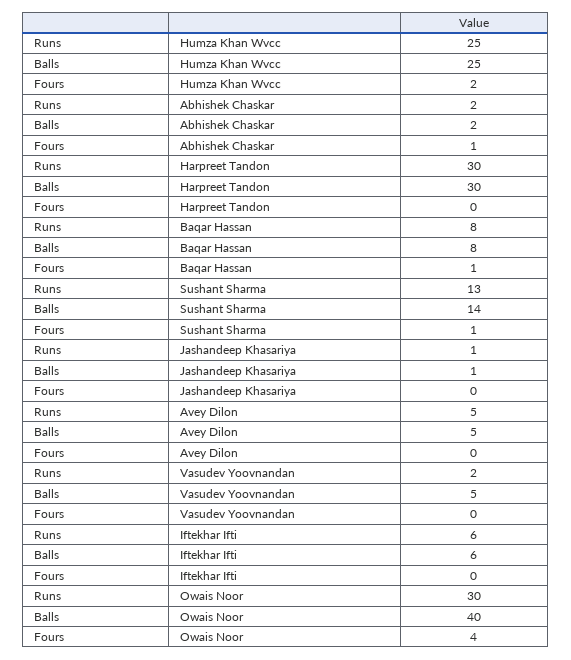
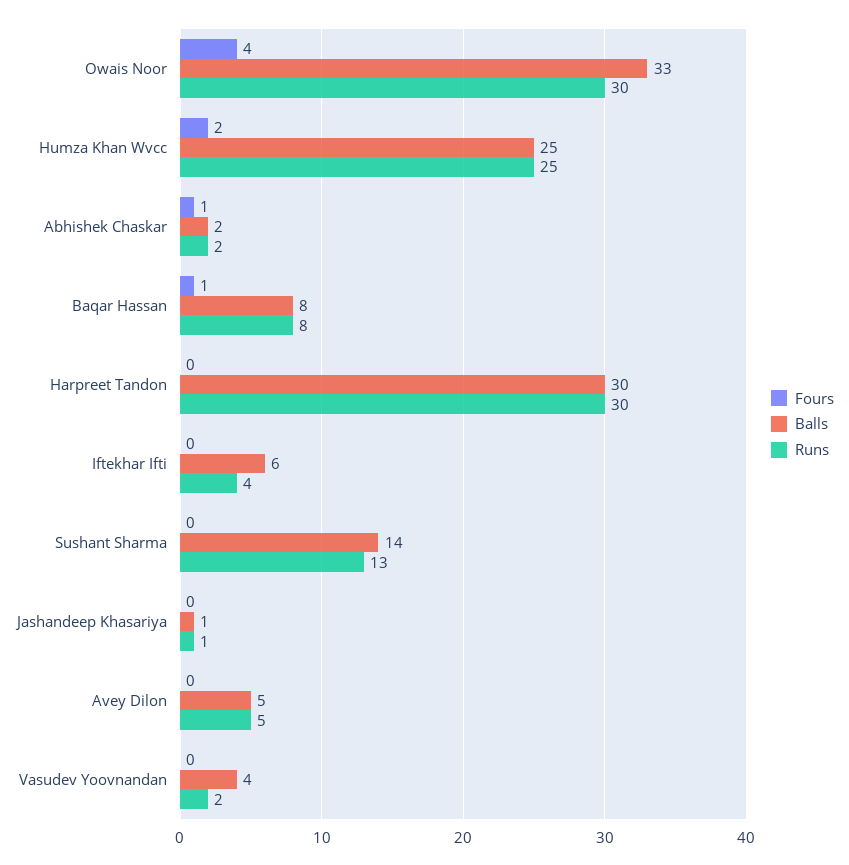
Fours, Sushant Sharma: 1 -> 0
Balls, Vasudev Yoovnandan: 5 -> 4
Runs, Iftekhar Ifti: 6 -> 4
Balls, Owais Noor: 40 -> 33

